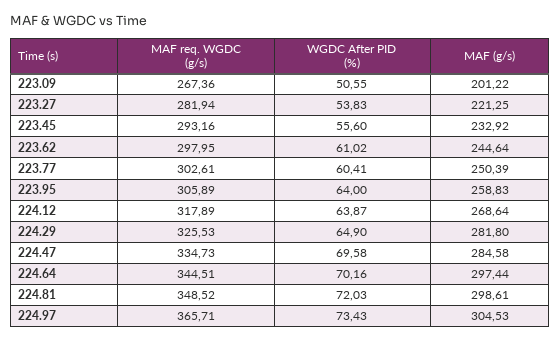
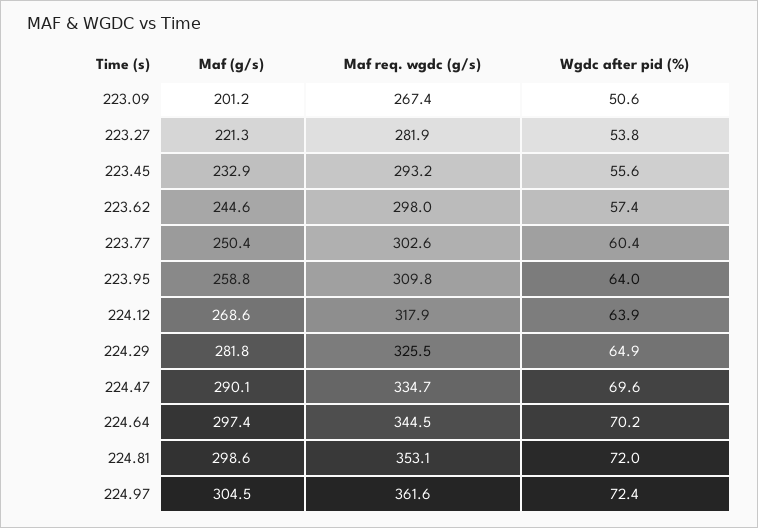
WGDC After PID (%), 223.62: 61.02 -> 57.4
MAF req. WGDC (g/s), 223.95: 305.89 -> 309.8
MAF (g/s), 224.47: 284.58 -> 290.1
MAF req. WGDC (g/s), 224.81: 348.52 -> 353.1
MAF req. WGDC (g/s), 224.97: 365.71 -> 361.6
WGDC After PID (%), 224.97: 73.43 -> 72.4

